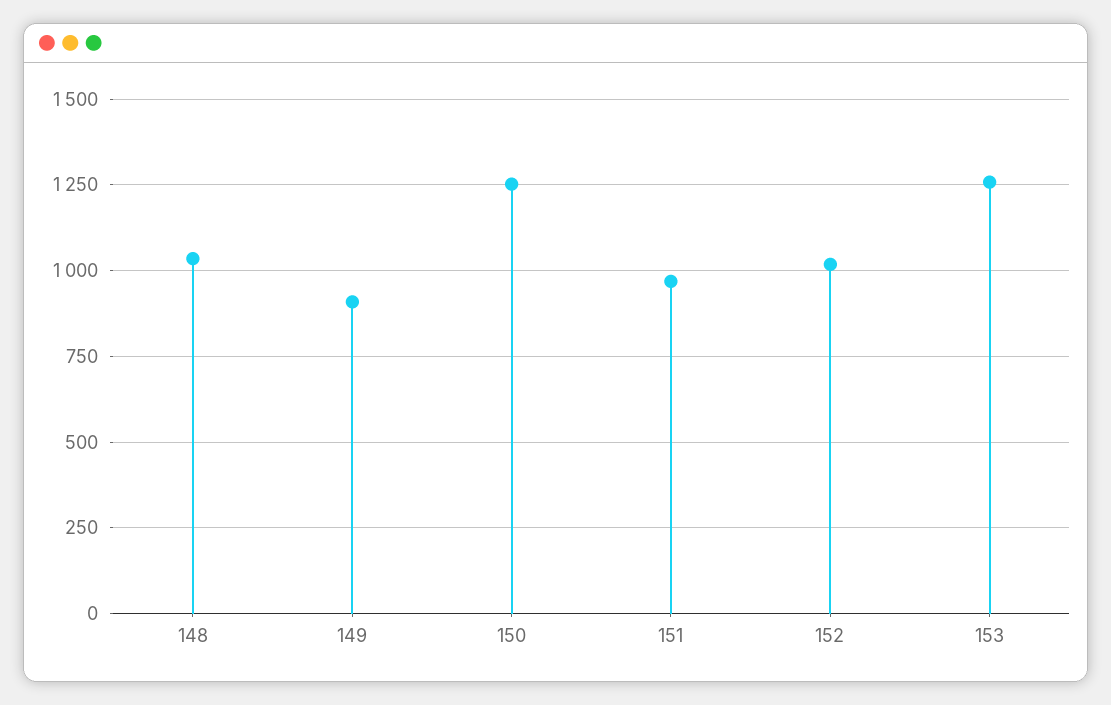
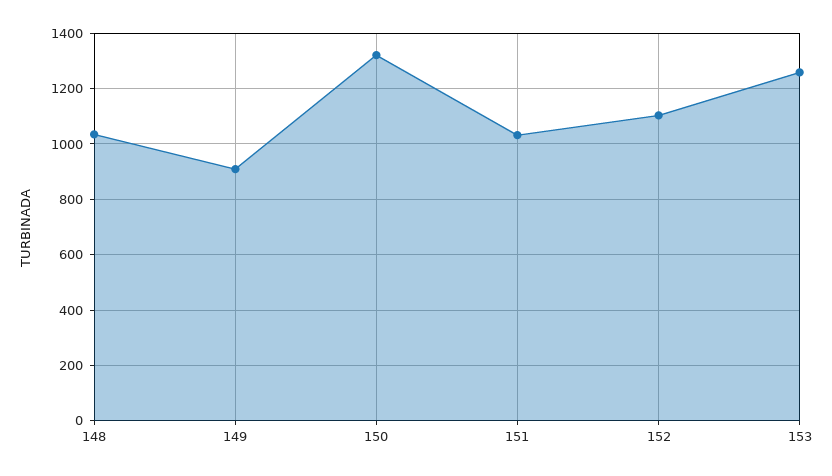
150: 1250 -> 1325
151: 975 -> 1025
152: 1025 -> 1100

